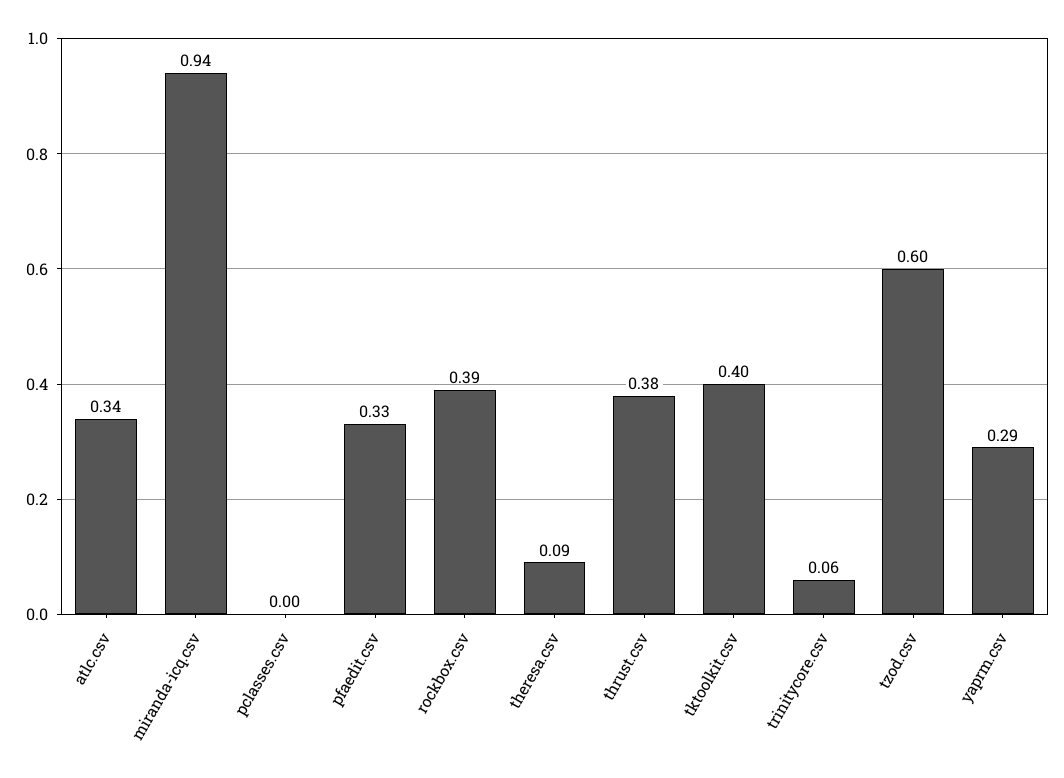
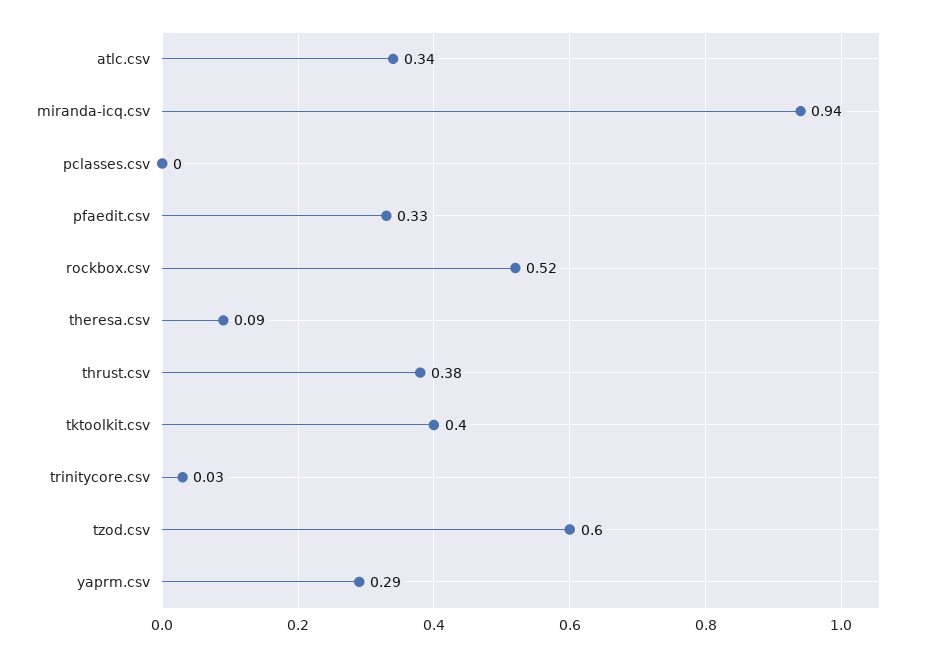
rockbox.csv: 0.39 -> 0.52
trinitycore.csv: 0.06 -> 0.03

